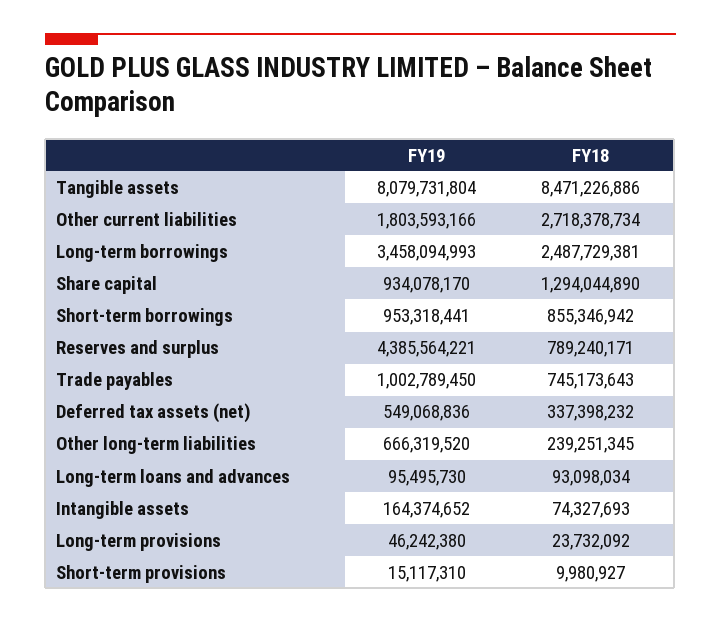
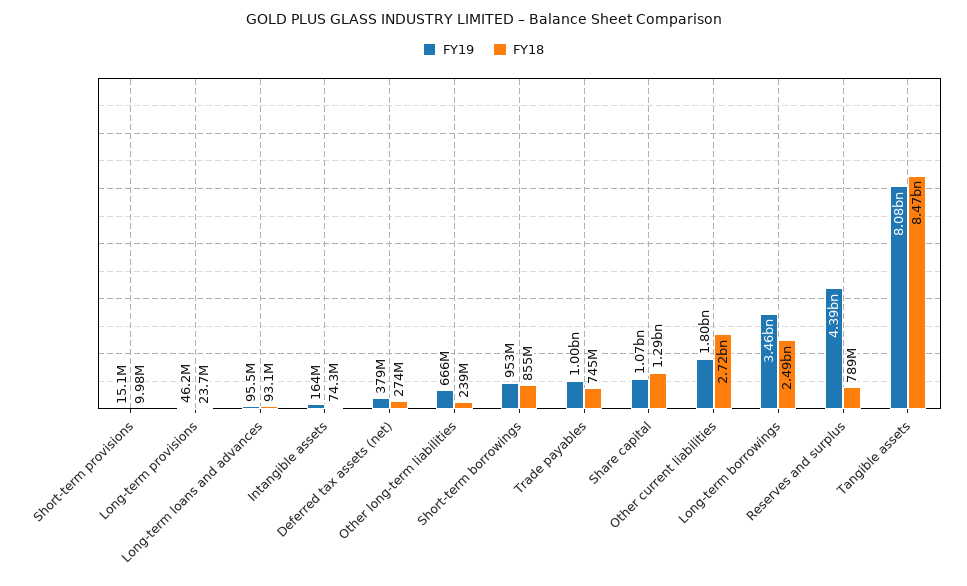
FY19, Share capital: 934078170 -> 1070000000
FY19, Deferred tax assets (net): 549068836 -> 379000000
FY18, Deferred tax assets (net): 337398232 -> 274000000

